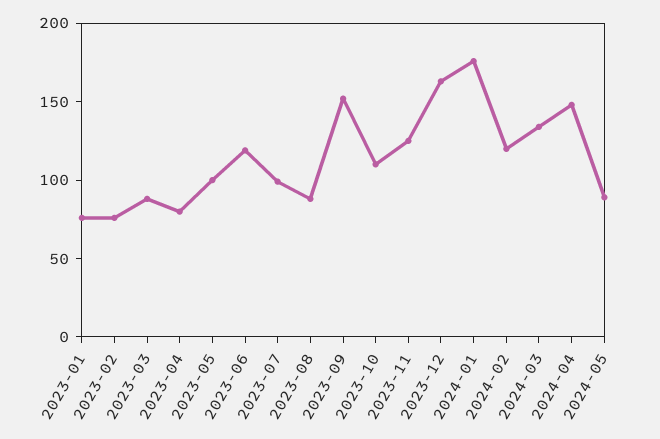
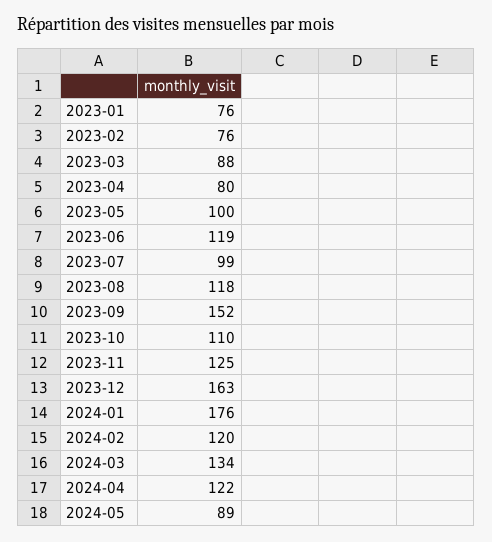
2023-08: 90 -> 118
2024-04: 150 -> 122

